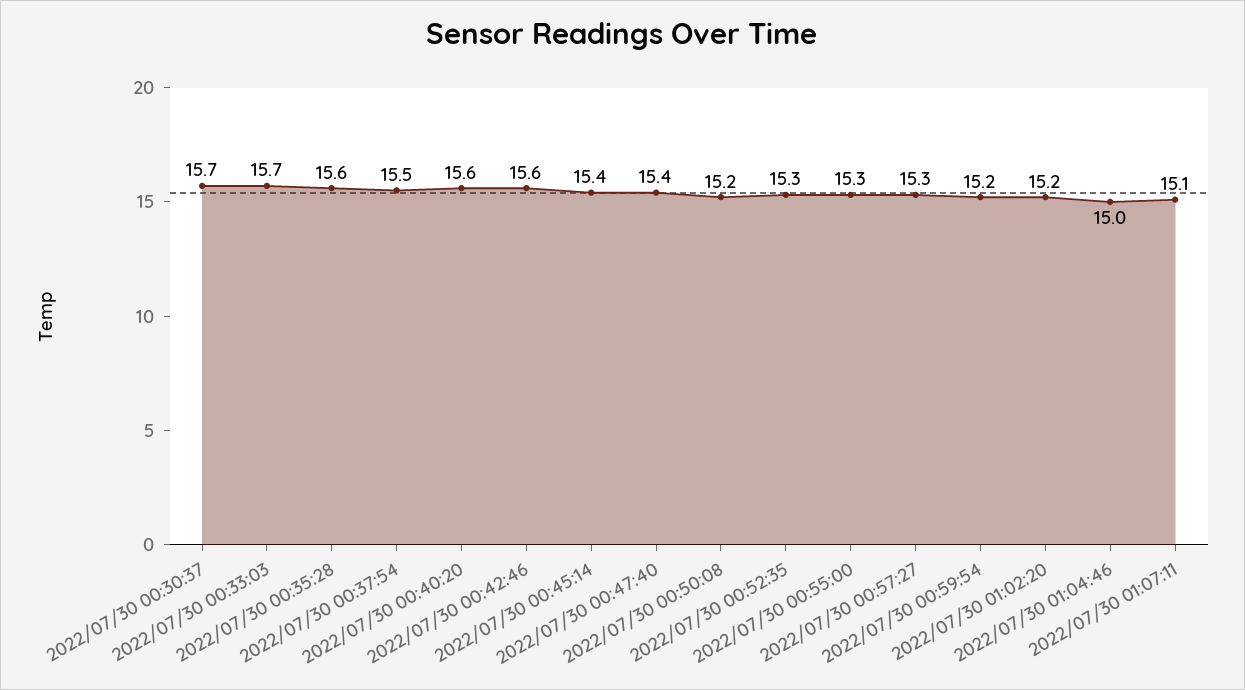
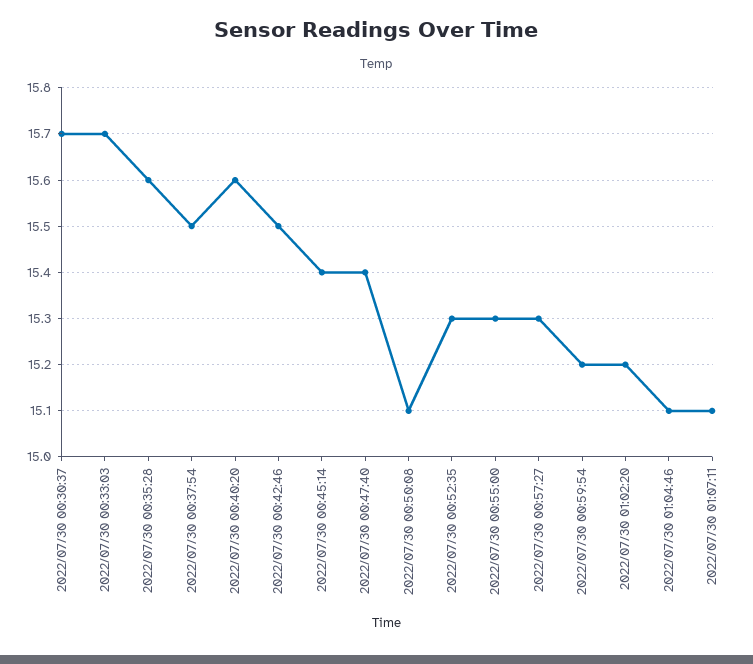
2022/07/30 00:42:46: 15.6 -> 15.5
2022/07/30 00:50:08: 15.2 -> 15.1
2022/07/30 01:04:46: 15 -> 15.1

